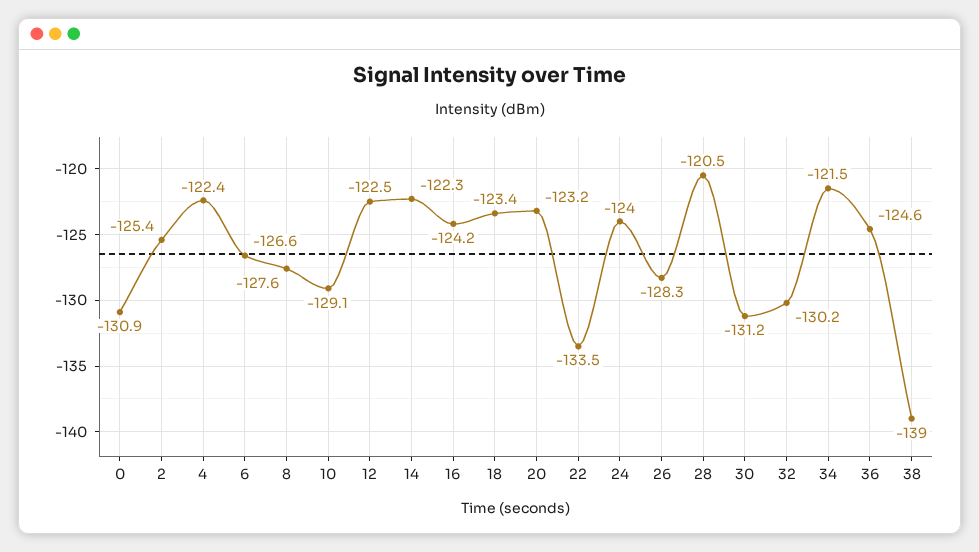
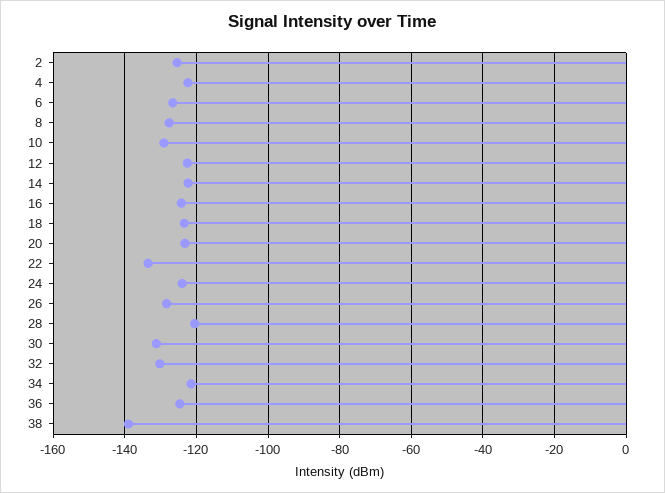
0: -130.9 -> none

